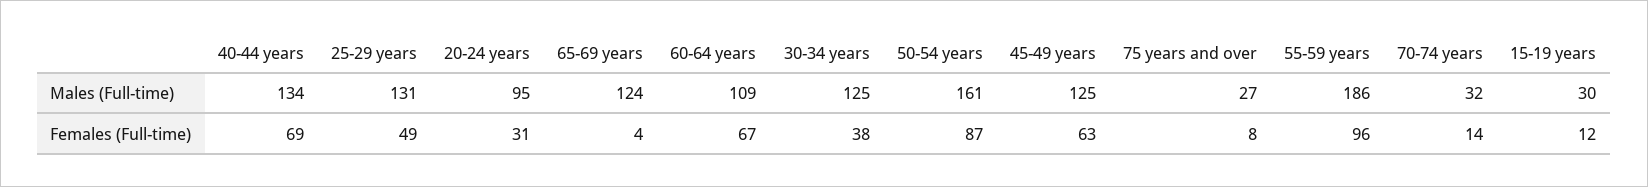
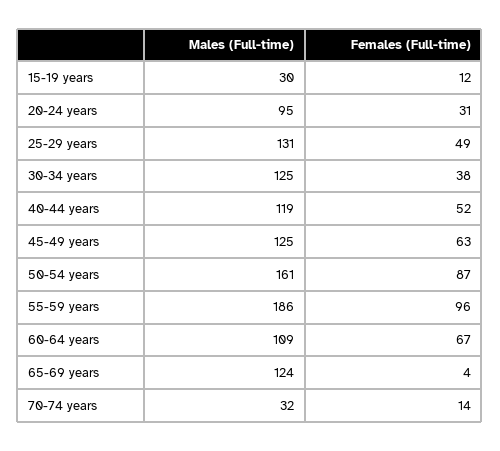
40-44 years, Males (Full-time): 134 -> 119
75 years and over, Males (Full-time): 27 -> none
40-44 years, Females (Full-time): 69 -> 52
75 years and over, Females (Full-time): 8 -> none

